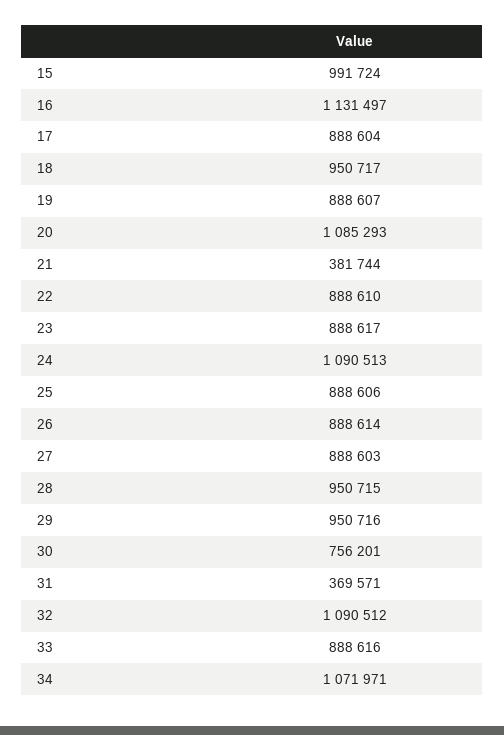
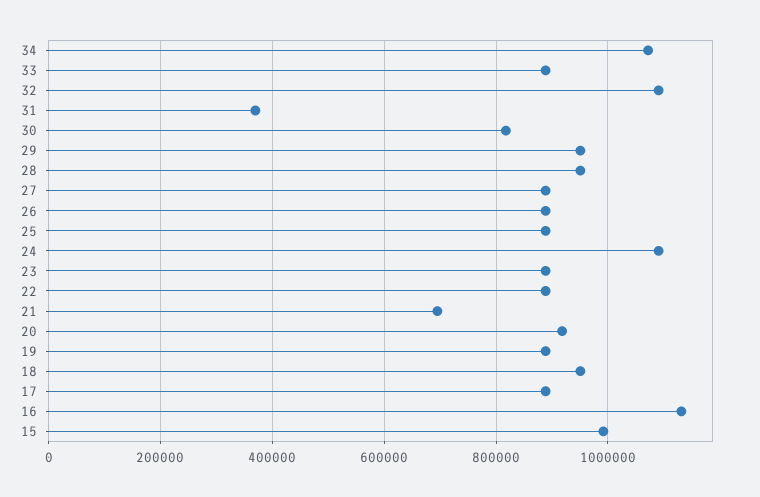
20: 1085293 -> 920000
21: 381744 -> 700000
30: 756201 -> 820000

